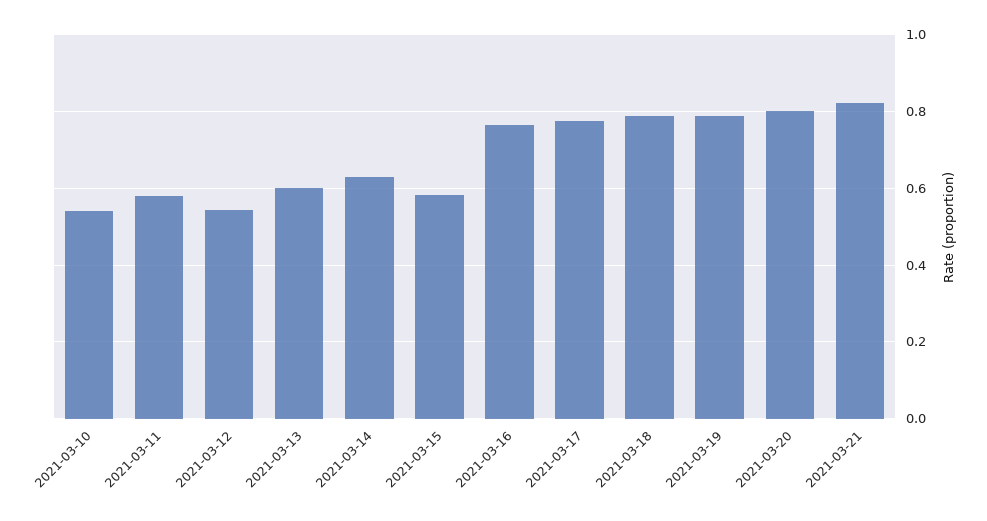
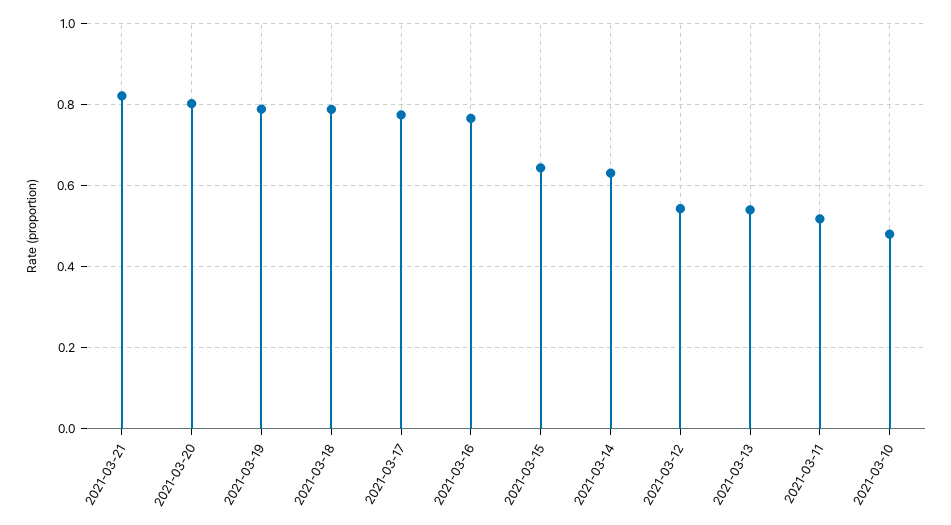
2021-03-10: 0.54 -> 0.48
2021-03-11: 0.58 -> 0.52
2021-03-13: 0.6 -> 0.54
2021-03-15: 0.58 -> 0.64

